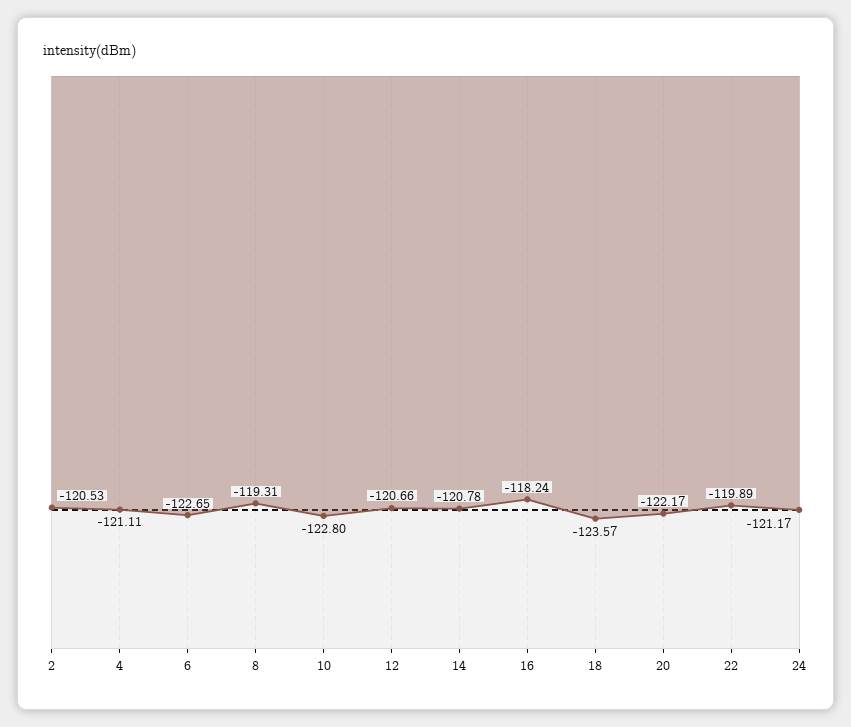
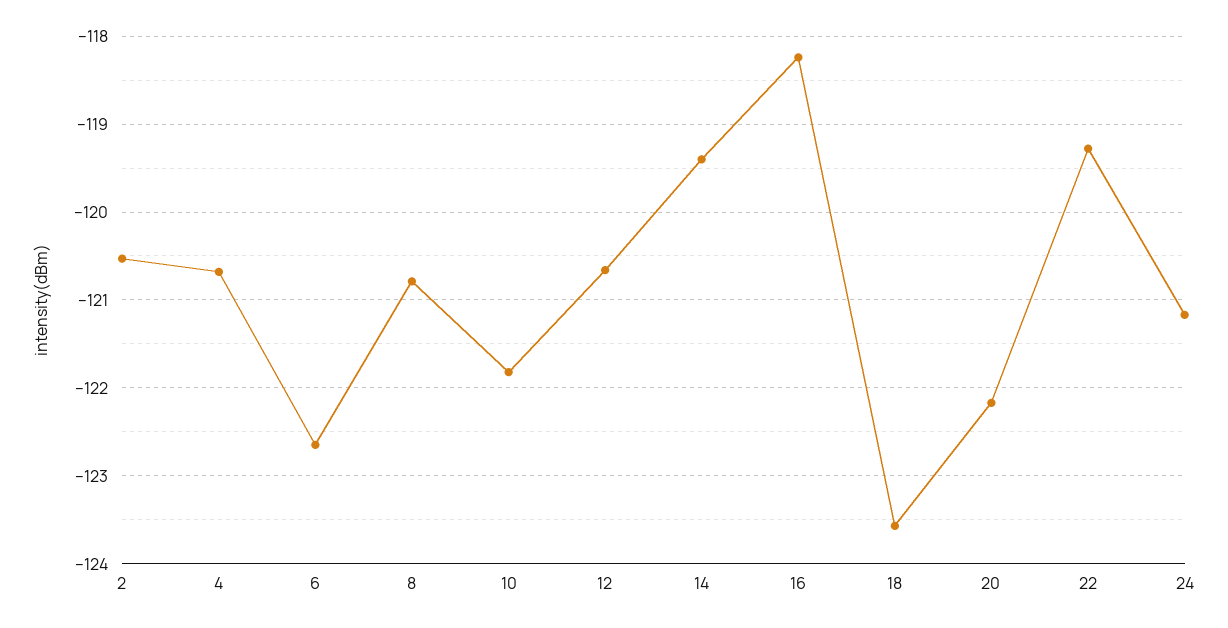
4: -121.11 -> -120.7
8: -119.31 -> -120.8
10: -122.8 -> -121.8
14: -120.78 -> -119.4
22: -119.89 -> -119.3

